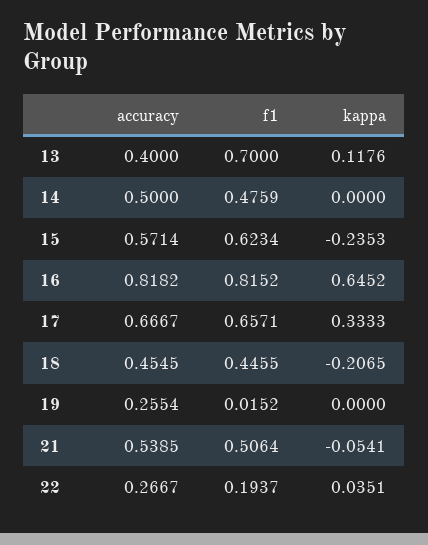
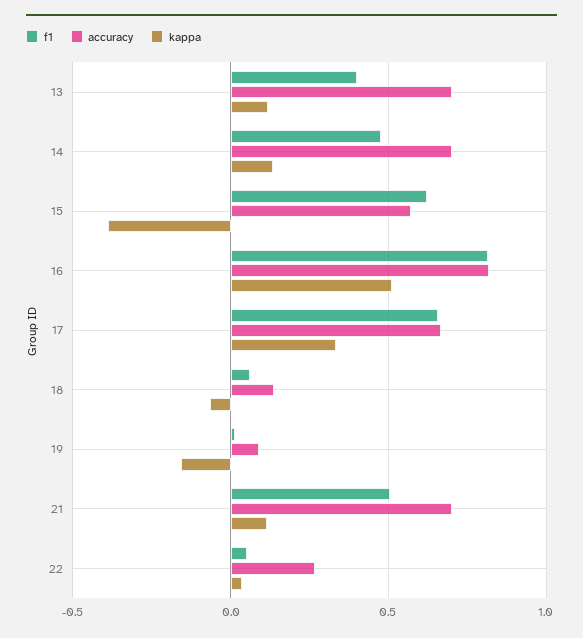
accuracy, 13: 0.4 -> 0.7
f1, 13: 0.7 -> 0.4
accuracy, 14: 0.5 -> 0.7
kappa, 14: 0 -> 0.15
kappa, 15: -0.2353 -> -0.4
kappa, 16: 0.6452 -> 0.5
accuracy, 18: 0.4545 -> 0.15
f1, 18: 0.4455 -> 0.05
kappa, 18: -0.2065 -> -0.05
accuracy, 19: 0.2554 -> 0.1
kappa, 19: 0 -> -0.15
accuracy, 21: 0.5385 -> 0.7
kappa, 21: -0.0541 -> 0.1
f1, 22: 0.1937 -> 0.05

